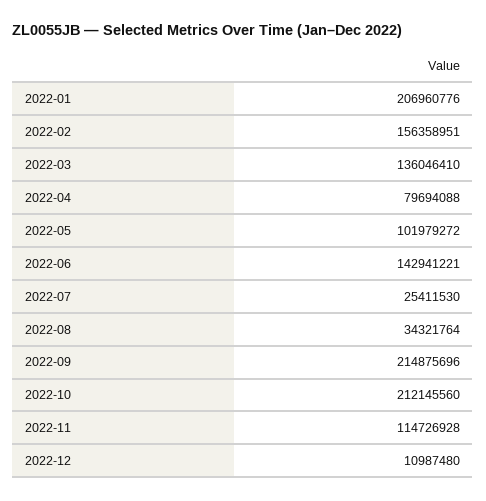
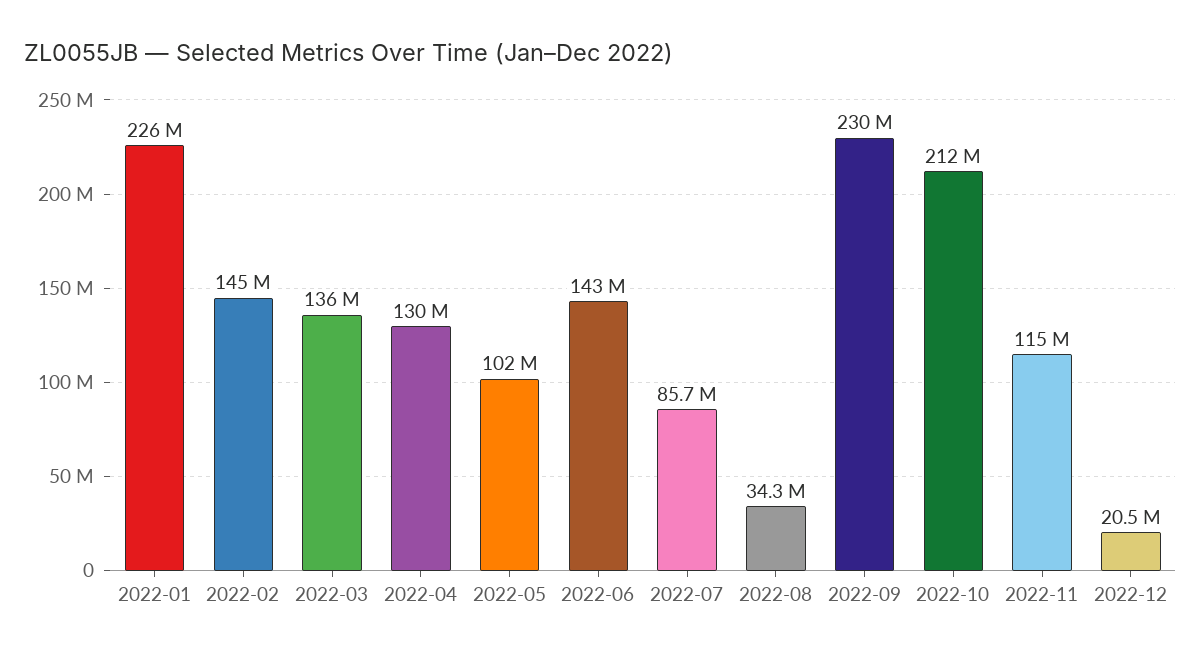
2022-01: 206960776 -> 226000000
2022-02: 156358951 -> 145000000
2022-04: 79694088 -> 130000000
2022-07: 25411530 -> 85700000
2022-09: 214875696 -> 230000000
2022-12: 10987480 -> 20500000

